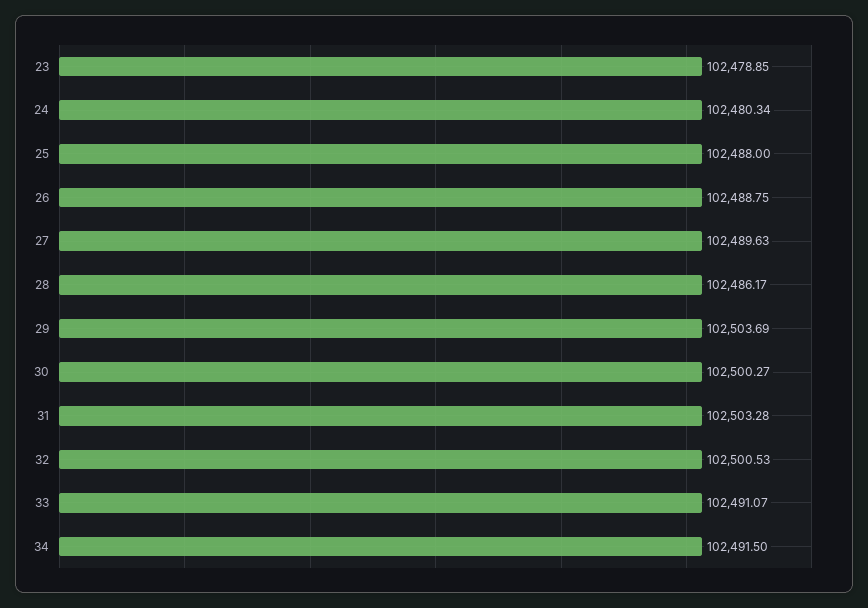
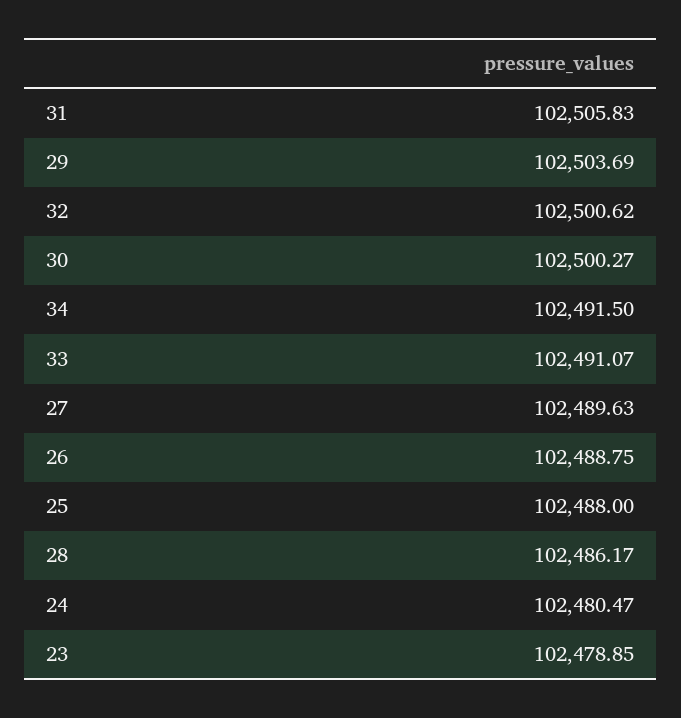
24: 102480.34 -> 102480.47
31: 102503.28 -> 102505.83
32: 102500.53 -> 102500.62

